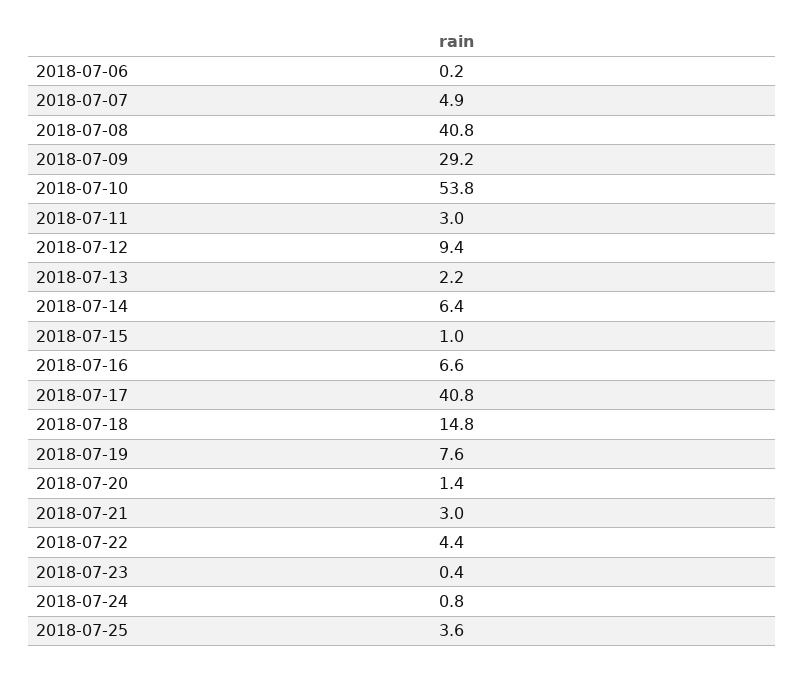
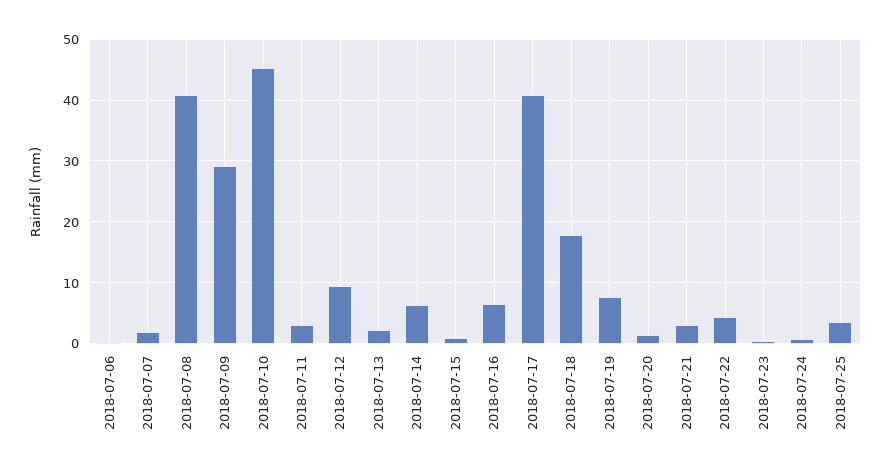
2018-07-07: 4.9 -> 2
2018-07-10: 53.8 -> 45
2018-07-18: 14.8 -> 18

